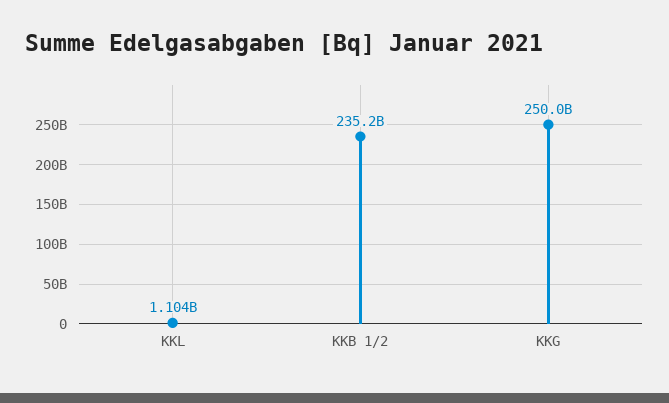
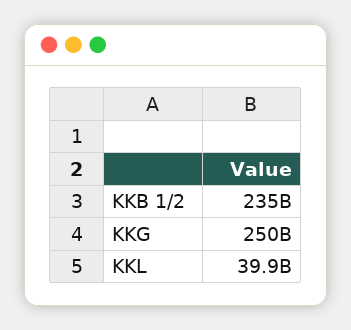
KKL: 1104000000 -> 39900000000

